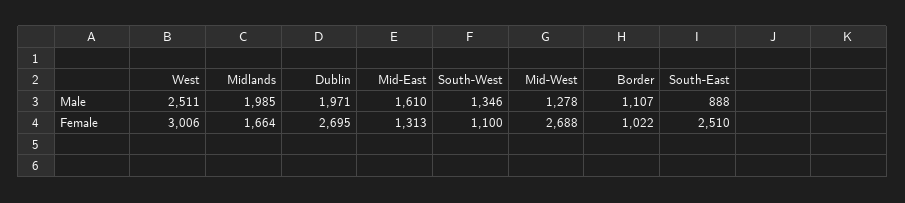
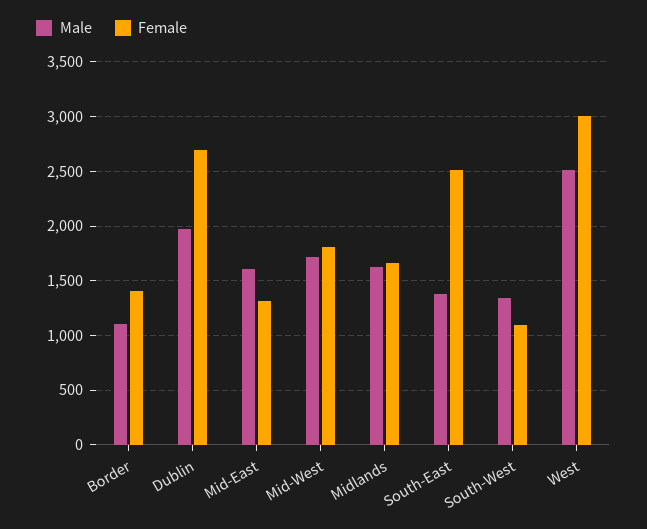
Male, Midlands: 1985 -> 1600
Male, Mid-West: 1278 -> 1700
Male, South-East: 888 -> 1400
Female, Mid-West: 2688 -> 1800
Female, Border: 1022 -> 1400

